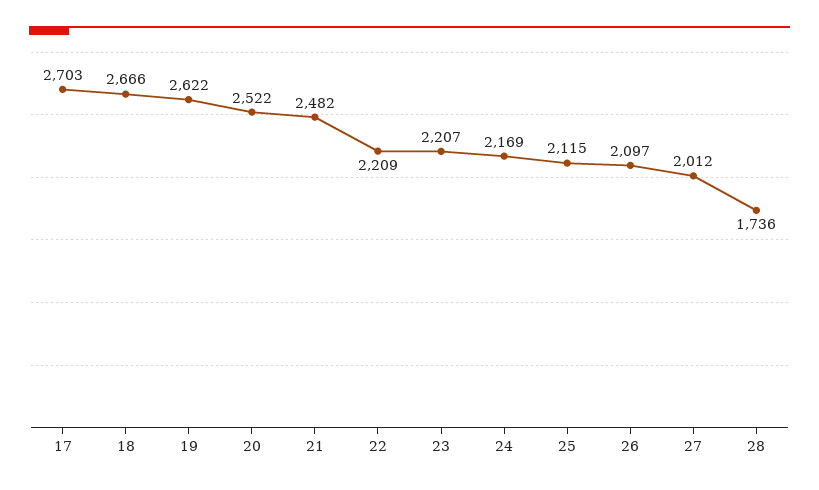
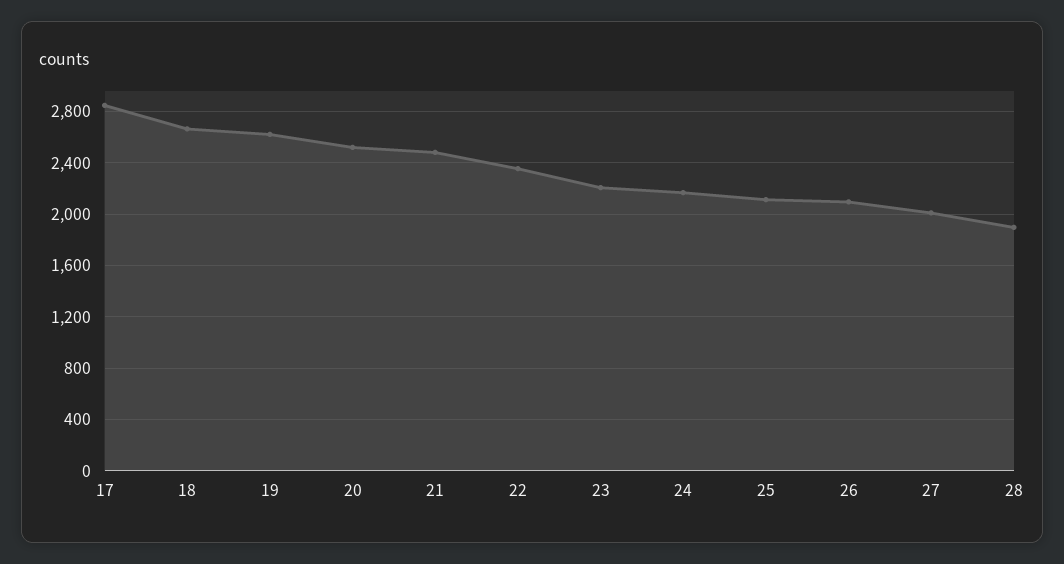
17: 2703 -> 2850
22: 2209 -> 2350
28: 1736 -> 1900

